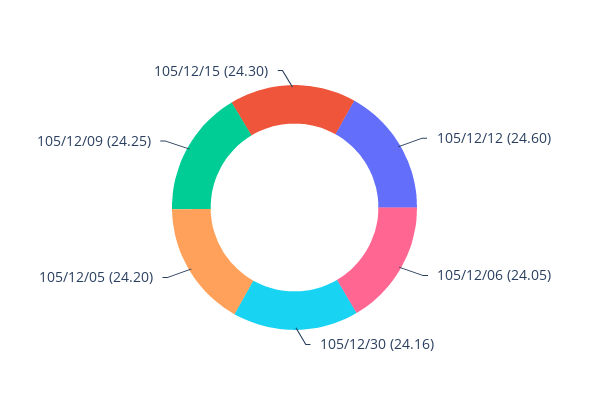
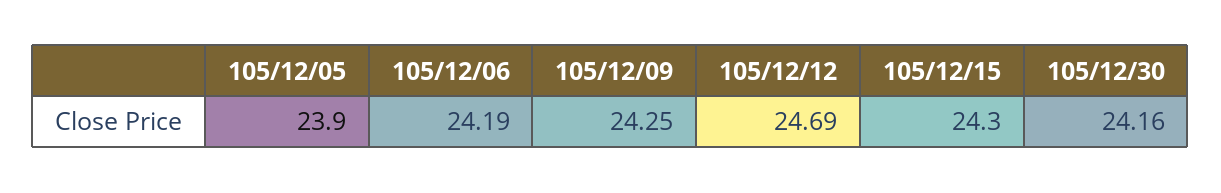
105/12/12: 24.6 -> 24.69
105/12/06: 24.05 -> 24.19
105/12/05: 24.2 -> 23.9

